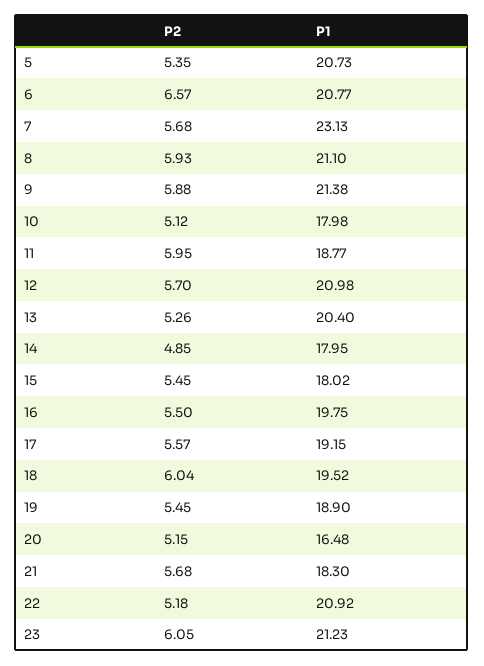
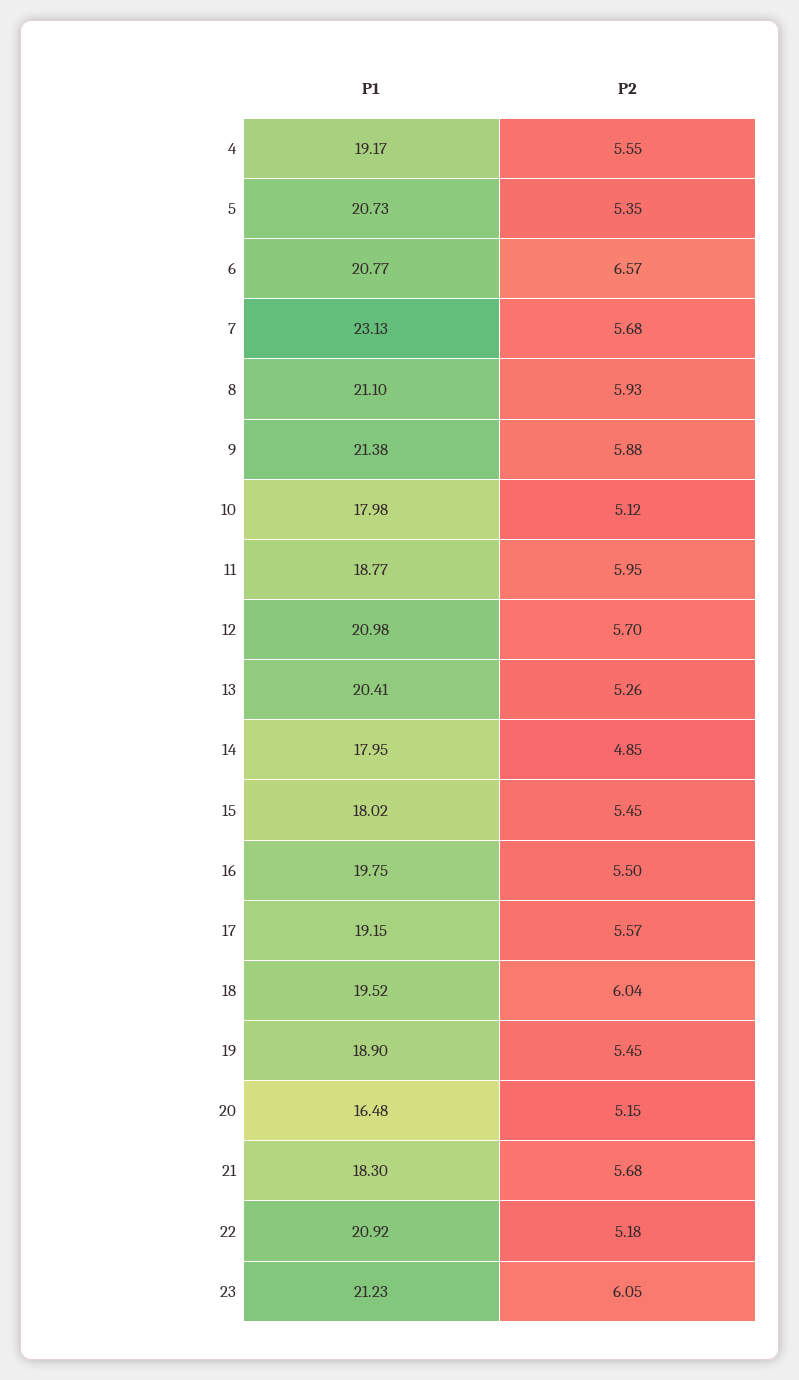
P1, 13: 20.4 -> 20.41
P1, 4: none -> 19.17
P2, 4: none -> 5.55

